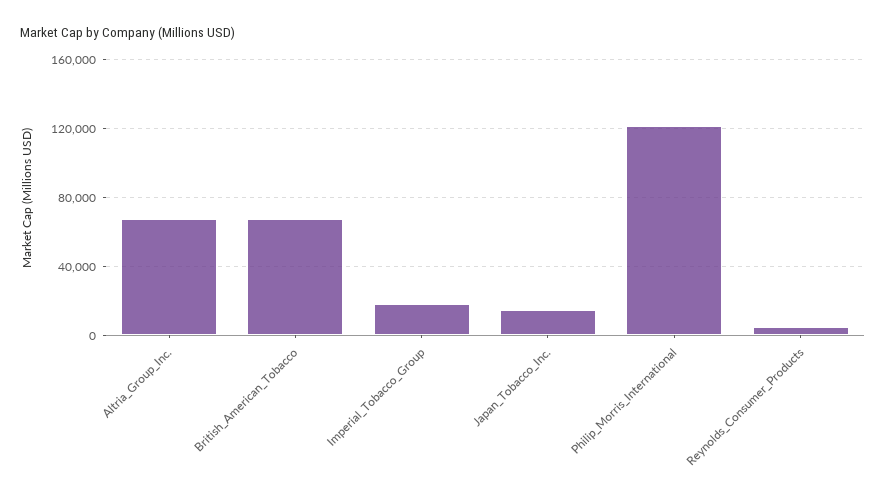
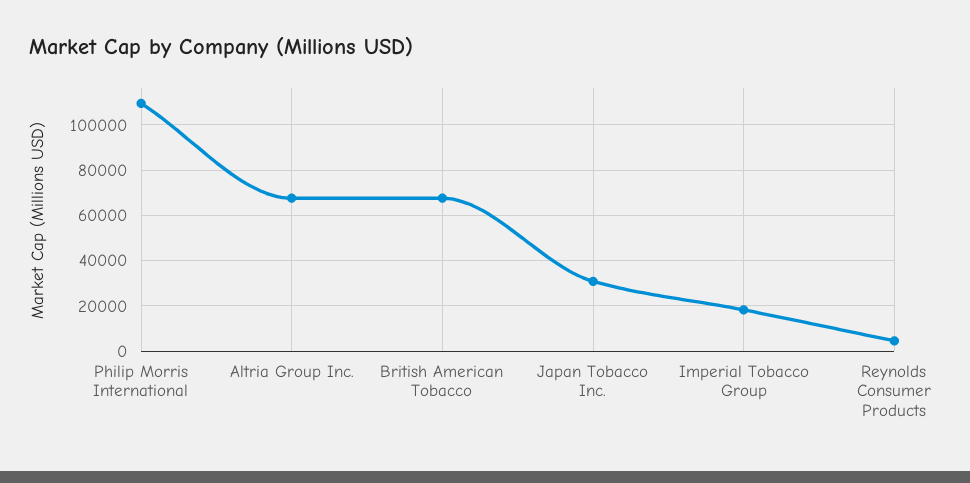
Japan_Tobacco_Inc.: 15000 -> 30000
Philip_Morris_International: 120000 -> 110000

